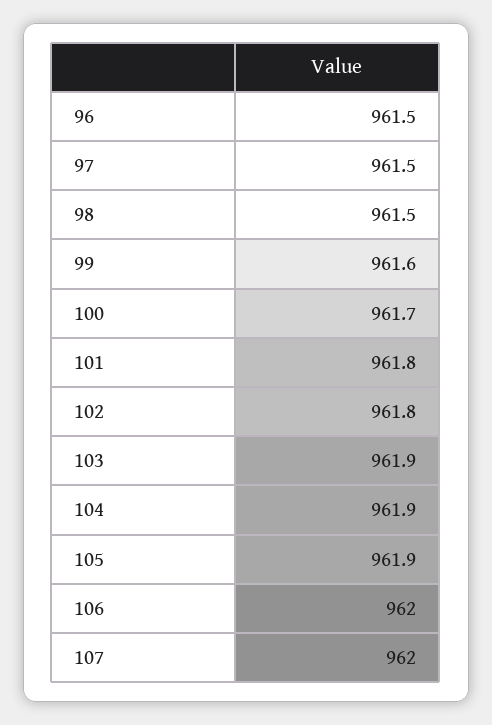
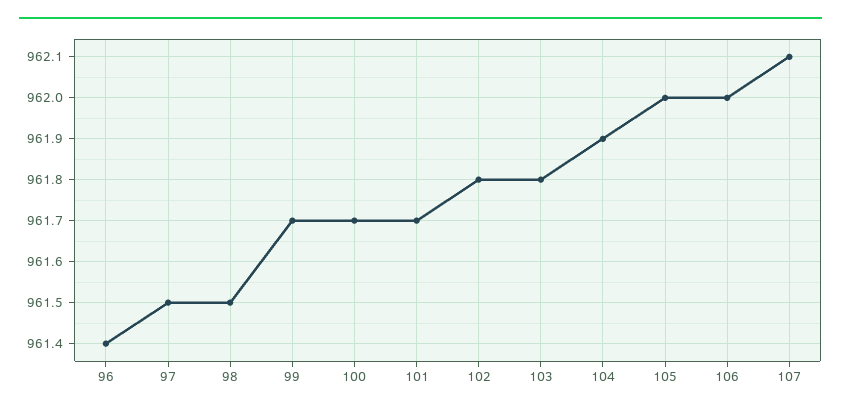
96: 961.5 -> 961.4
99: 961.6 -> 961.7
101: 961.8 -> 961.7
103: 961.9 -> 961.8
105: 961.9 -> 962
107: 962 -> 962.1

